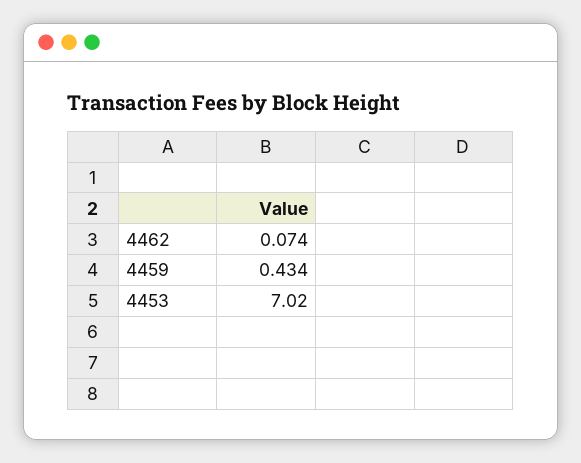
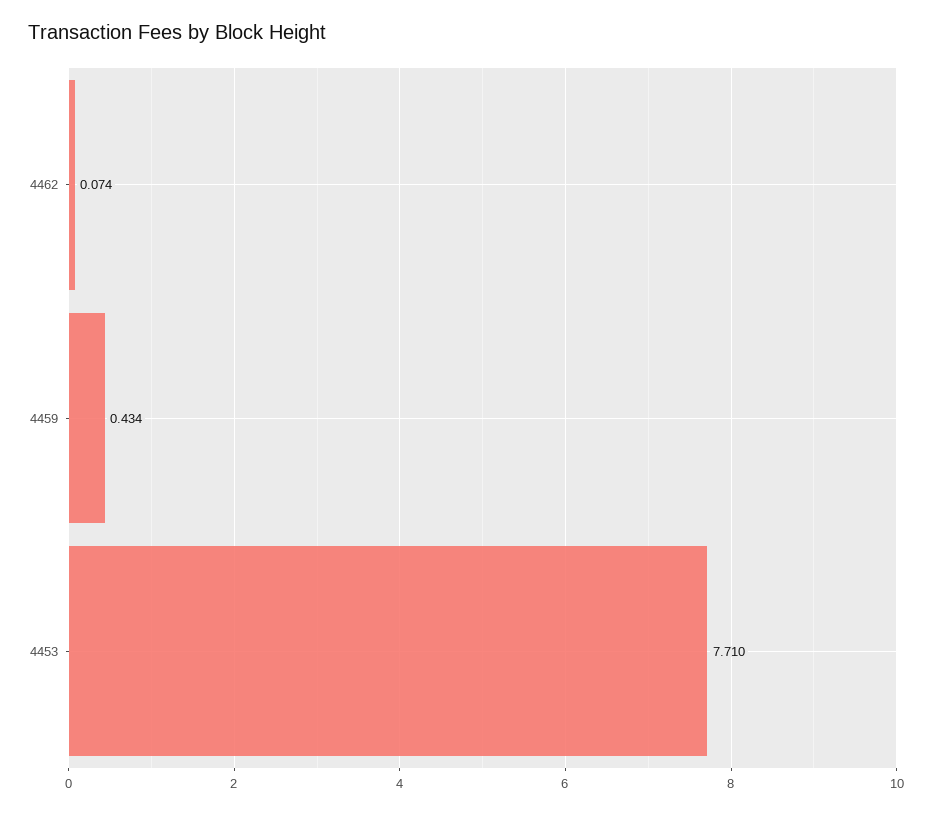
4453: 7.02 -> 7.71

